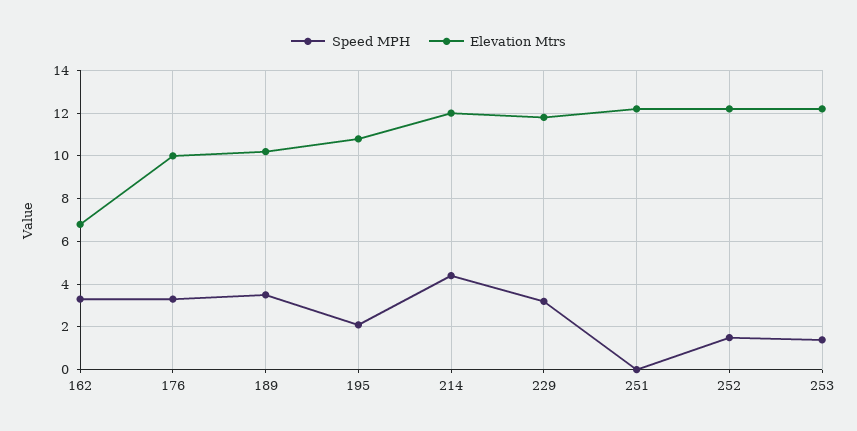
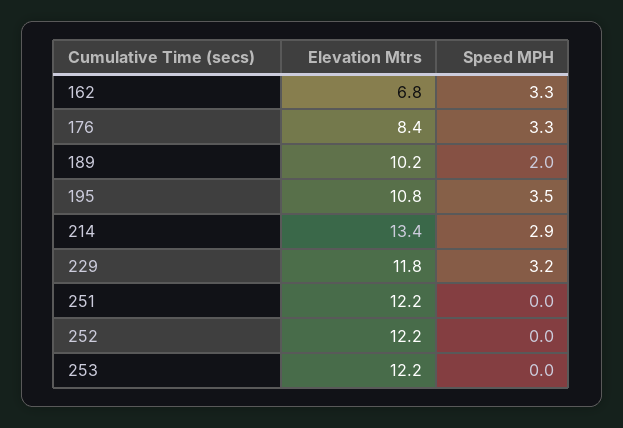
Elevation Mtrs, 176: 10 -> 8.4
Speed MPH, 189: 3.5 -> 2
Speed MPH, 195: 2 -> 3.5
Speed MPH, 214: 4.5 -> 2.9
Elevation Mtrs, 214: 12 -> 13.4
Speed MPH, 252: 1.5 -> 0
Speed MPH, 253: 1.5 -> 0

